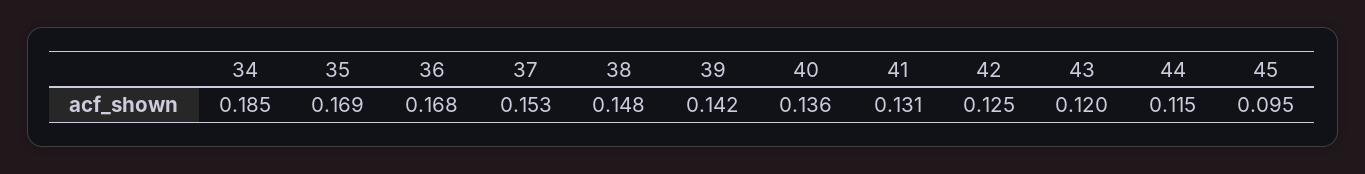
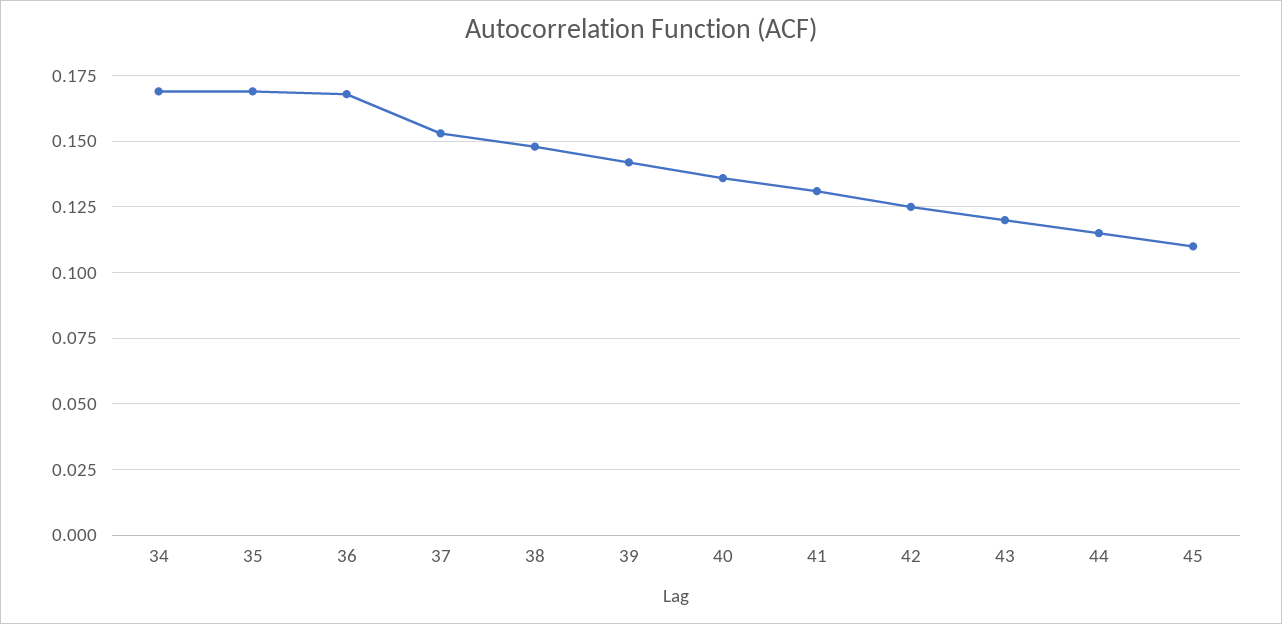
34: 0.185 -> 0.17
45: 0.095 -> 0.11

